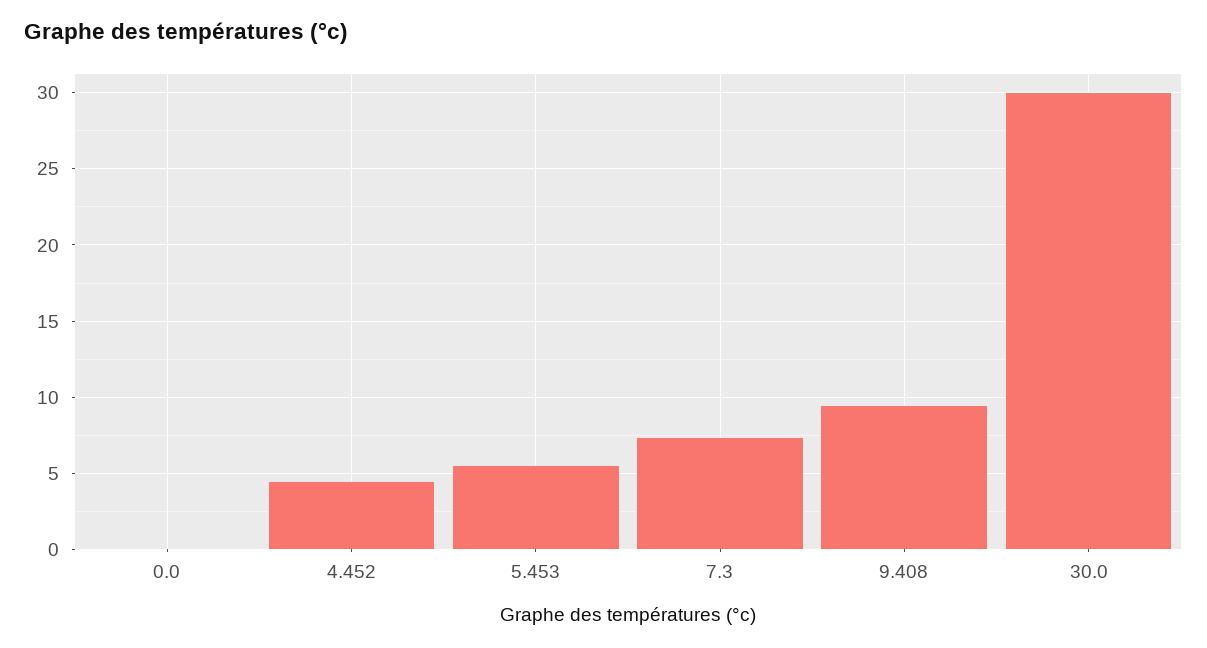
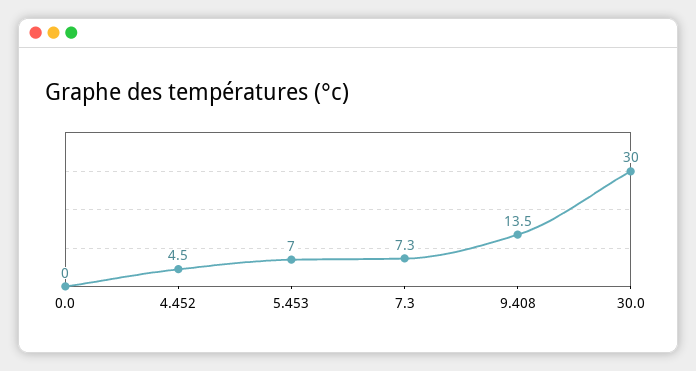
5.453: 5.5 -> 7
9.408: 9.5 -> 13.5

